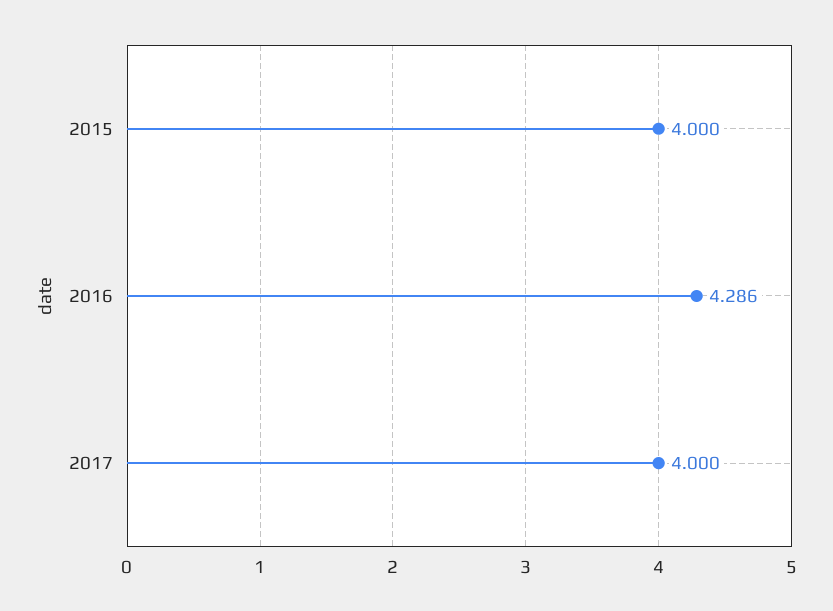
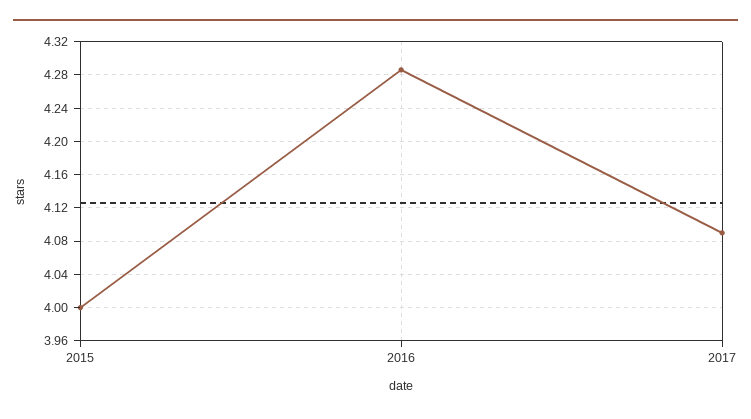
2017: 4 -> 4.09

